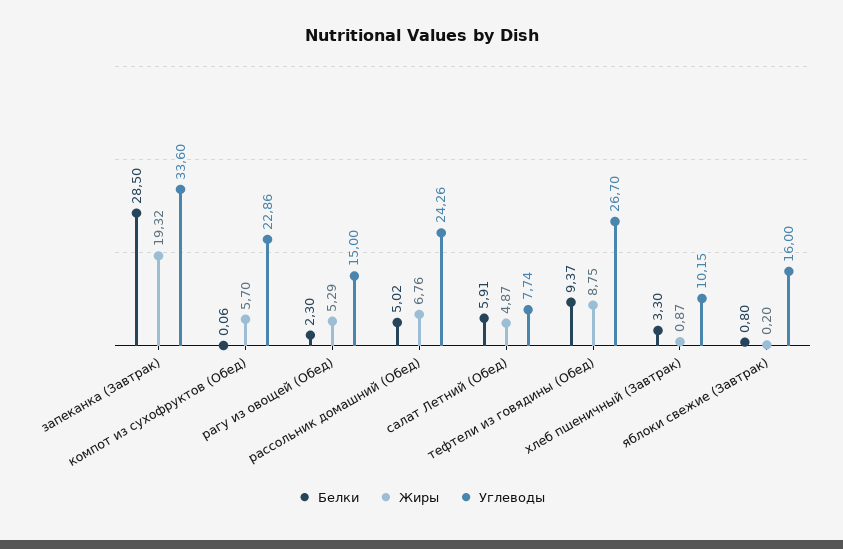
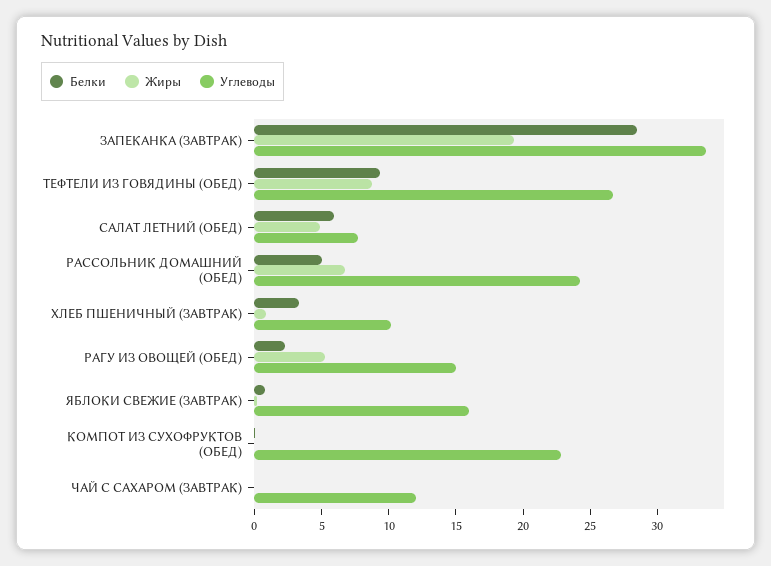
Жиры, компот из сухофруктов (Обед): 5.7 -> 0
Белки, ЧАЙ С САХАРОМ (ЗАВТРАК): none -> 0
Жиры, ЧАЙ С САХАРОМ (ЗАВТРАК): none -> 0
Углеводы, ЧАЙ С САХАРОМ (ЗАВТРАК): none -> 12

